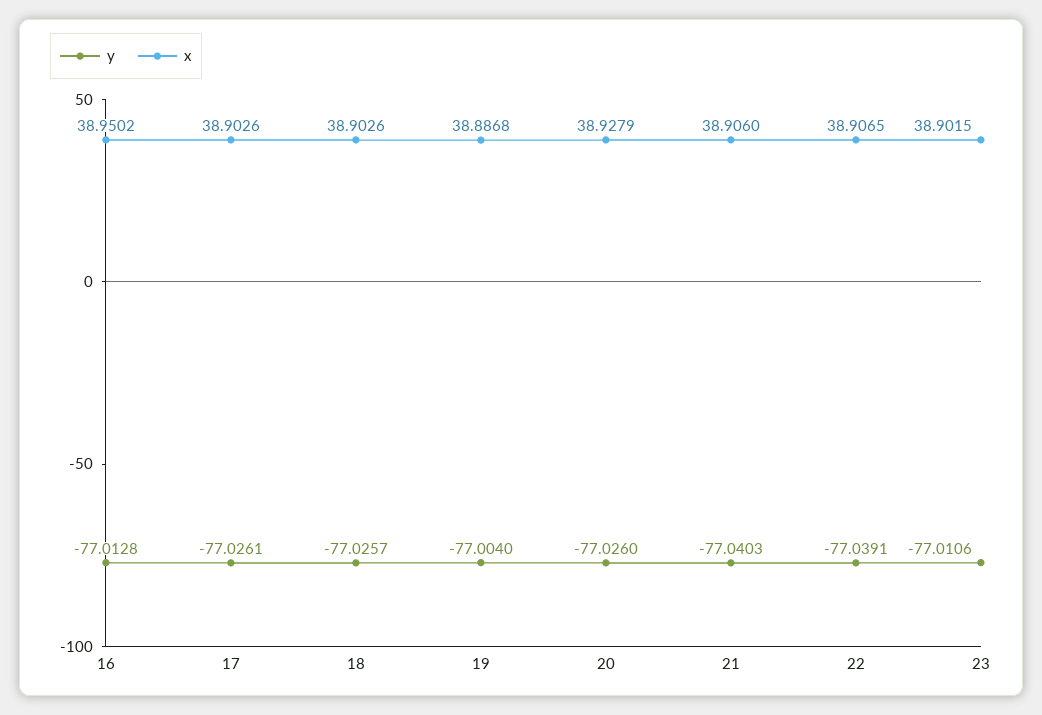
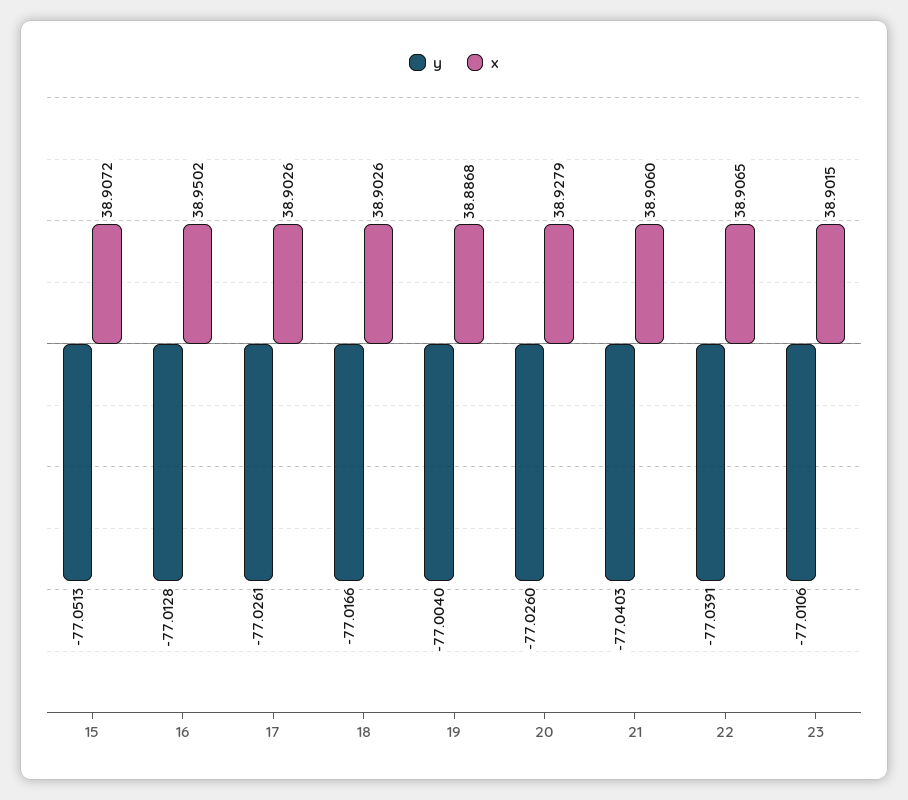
y, 18: -77.0257 -> -77.0166
y, 15: none -> -77.0513
x, 15: none -> 38.9072

